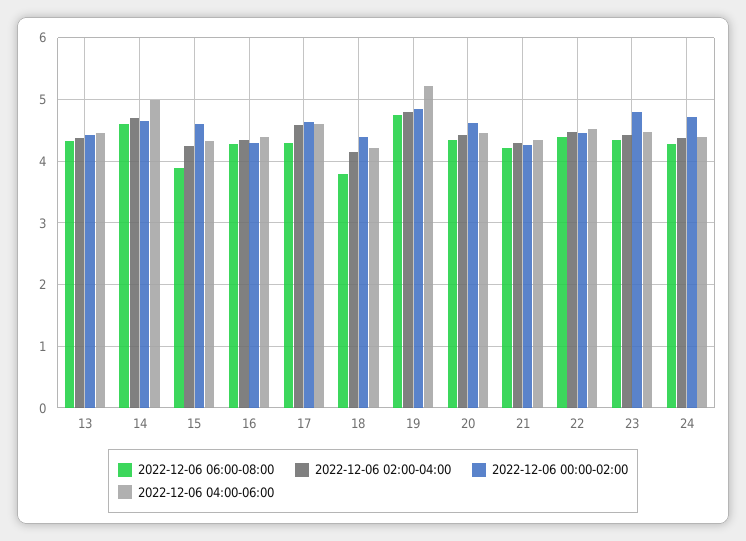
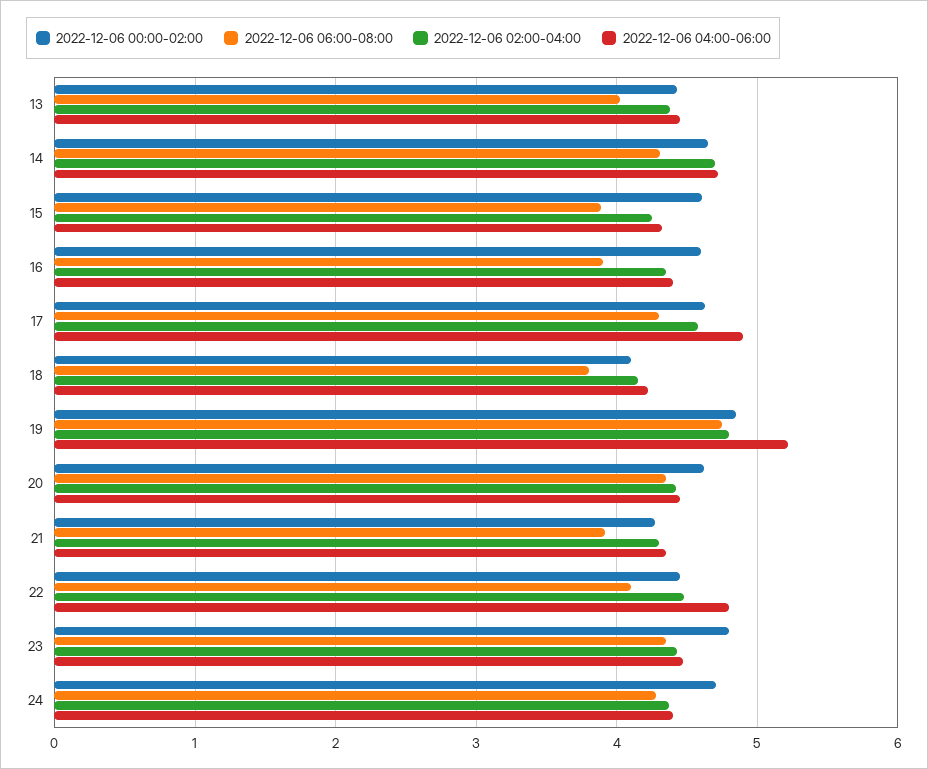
2022-12-06 06:00-08:00, 13: 4.3 -> 4
2022-12-06 06:00-08:00, 14: 4.6 -> 4.3
2022-12-06 04:00-06:00, 14: 5 -> 4.7
2022-12-06 06:00-08:00, 16: 4.3 -> 3.9
2022-12-06 00:00-02:00, 16: 4.3 -> 4.6
2022-12-06 04:00-06:00, 17: 4.6 -> 4.9
2022-12-06 00:00-02:00, 18: 4.4 -> 4.1
2022-12-06 06:00-08:00, 21: 4.2 -> 3.9
2022-12-06 06:00-08:00, 22: 4.4 -> 4.1
2022-12-06 04:00-06:00, 22: 4.5 -> 4.8

